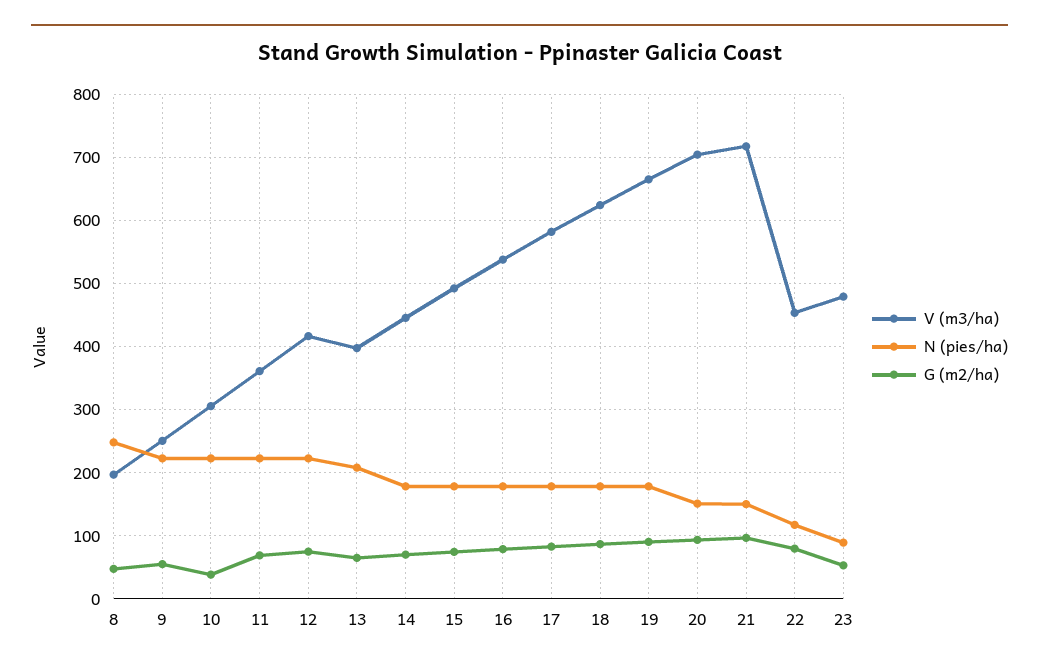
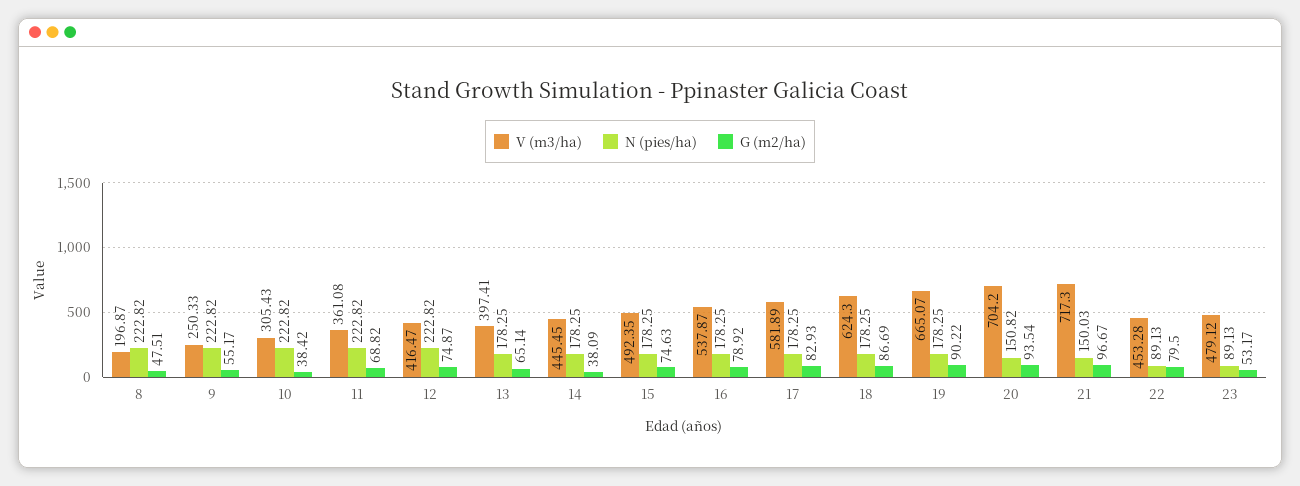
N (pies/ha), 8: 250 -> 222.82
N (pies/ha), 13: 210 -> 178.25
G (m2/ha), 14: 70 -> 38.09
N (pies/ha), 22: 120 -> 89.13

